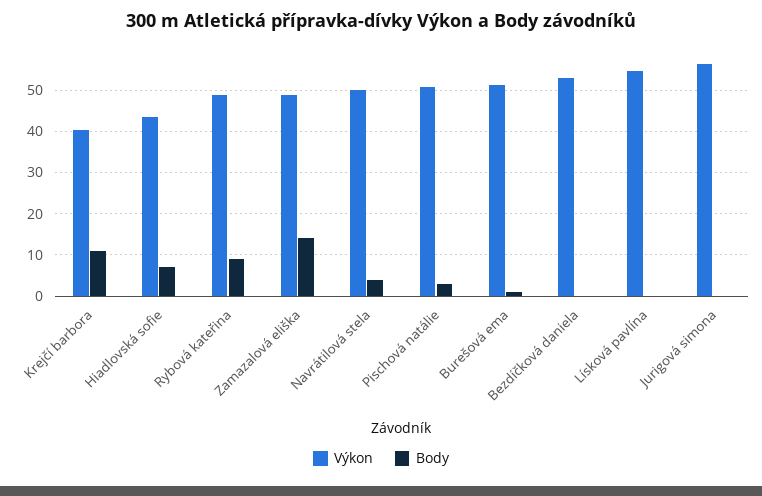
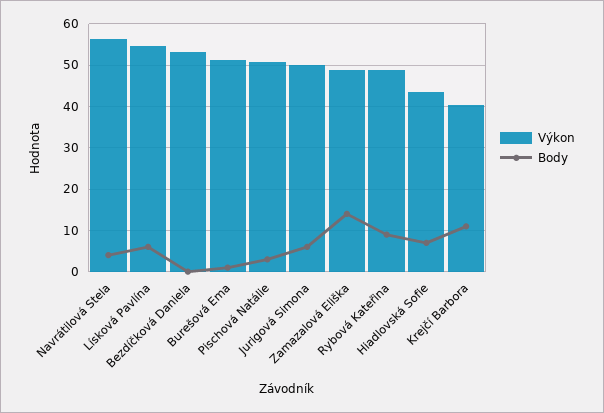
Výkon, Navrátilová stela: 50 -> 56
Body, Lísková pavlína: 0 -> 6
Výkon, Jurigová simona: 56 -> 50
Body, Jurigová simona: 0 -> 6

